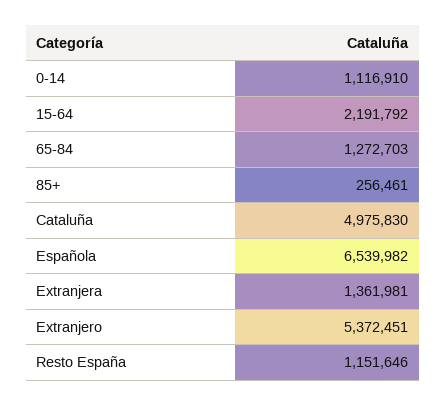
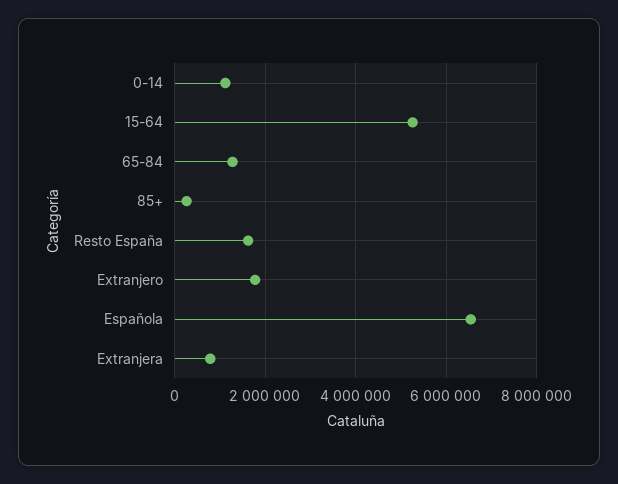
15-64: 2191792 -> 5200000
Cataluña: 4975830 -> none
Extranjera: 1361981 -> 800000
Extranjero: 5372451 -> 1800000
Resto España: 1151646 -> 1600000

